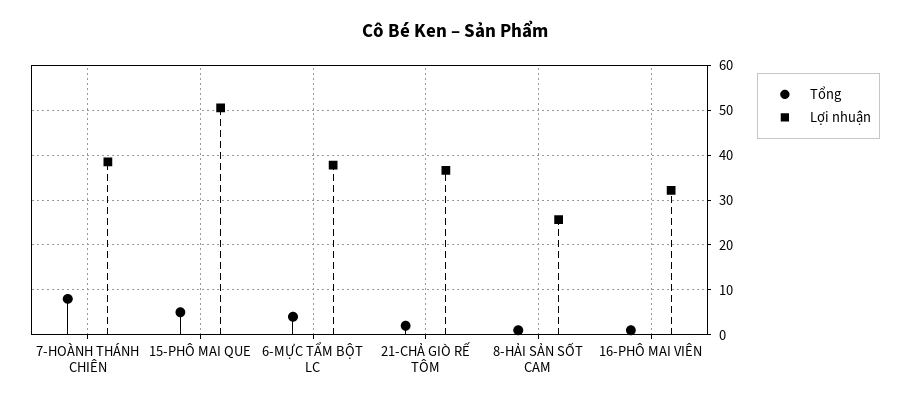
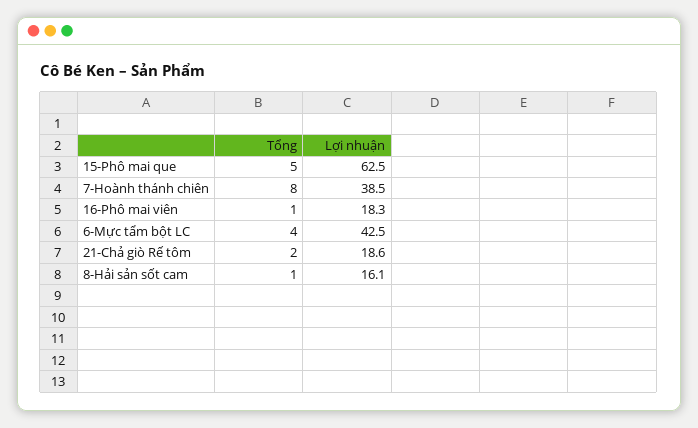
Lợi nhuận, 15-PHÔ MAI QUE: 50 -> 62.5
Lợi nhuận, 6-MỰC TẨM BỘT LC: 38 -> 42.5
Lợi nhuận, 21-CHẢ GIÒ RẾ TÔM: 36 -> 18.6
Lợi nhuận, 8-HẢI SẢN SỐT CAM: 26 -> 16.1
Lợi nhuận, 16-PHÔ MAI VIÊN: 32 -> 18.3

